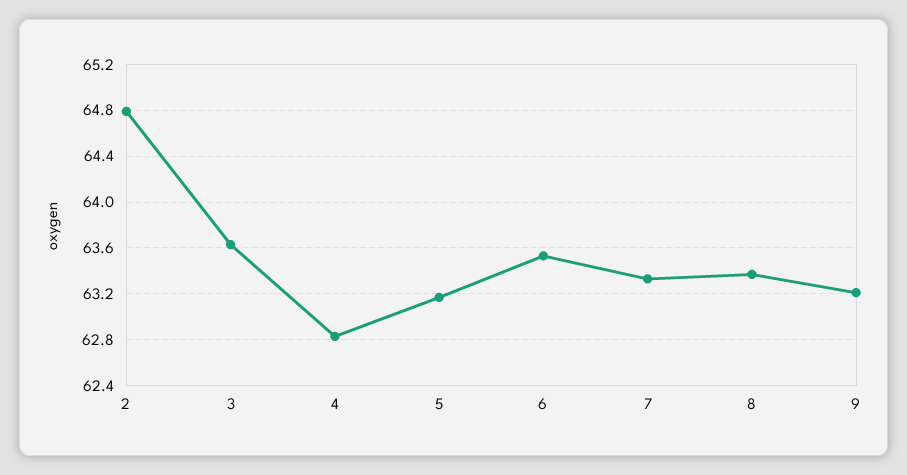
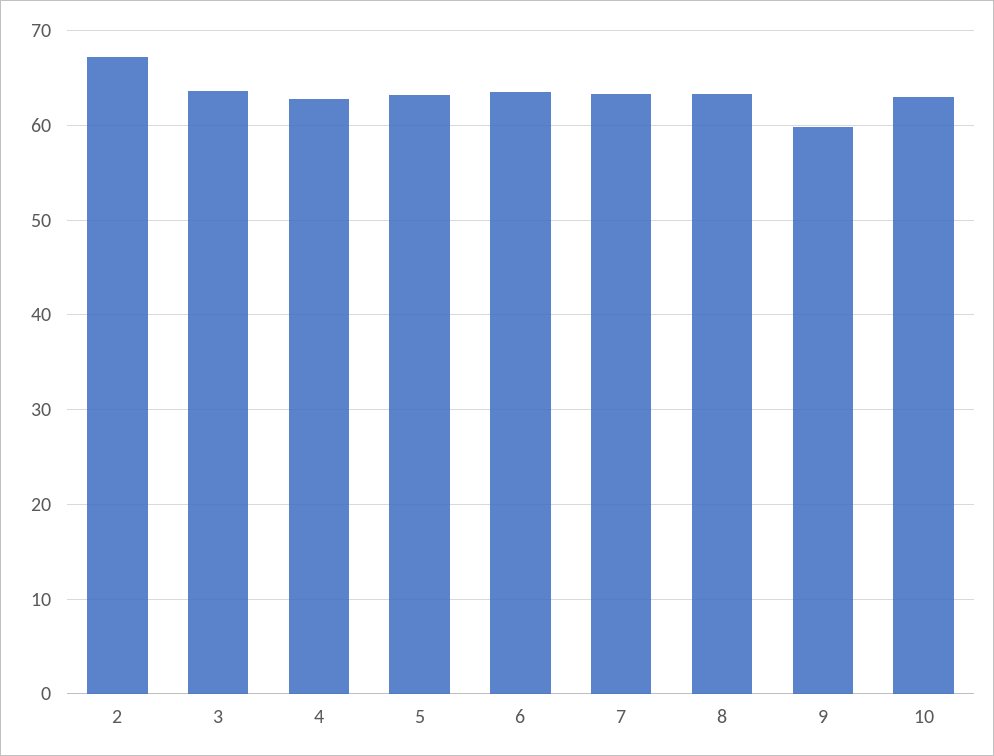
2: 64.8 -> 67
9: 63.2 -> 60
10: none -> 63

